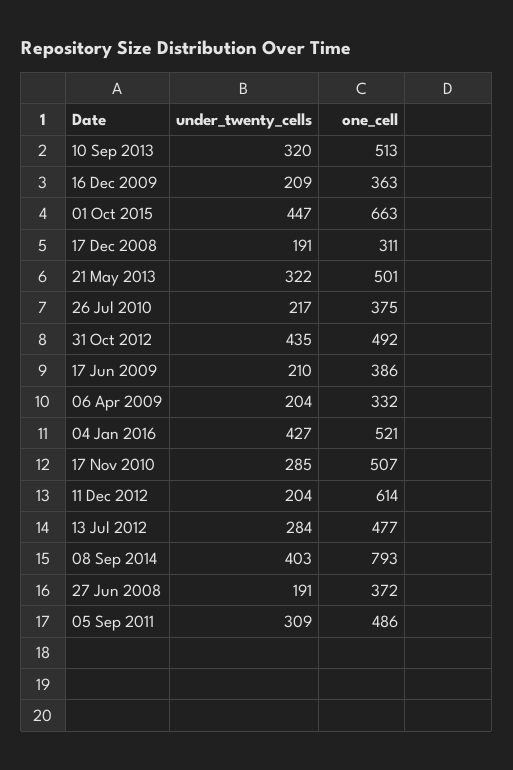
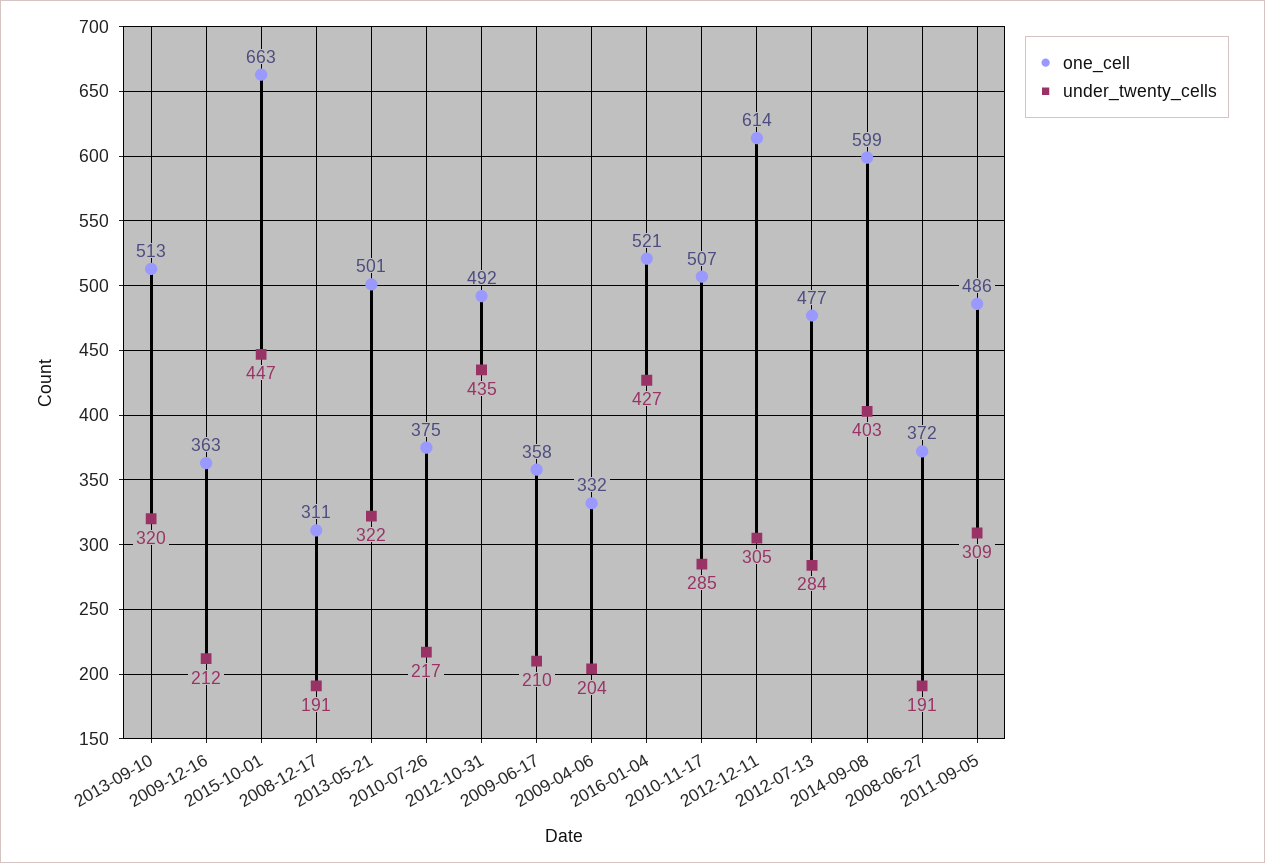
under_twenty_cells, 16 Dec 2009: 209 -> 212
one_cell, 17 Jun 2009: 386 -> 358
under_twenty_cells, 11 Dec 2012: 204 -> 305
one_cell, 08 Sep 2014: 793 -> 599

